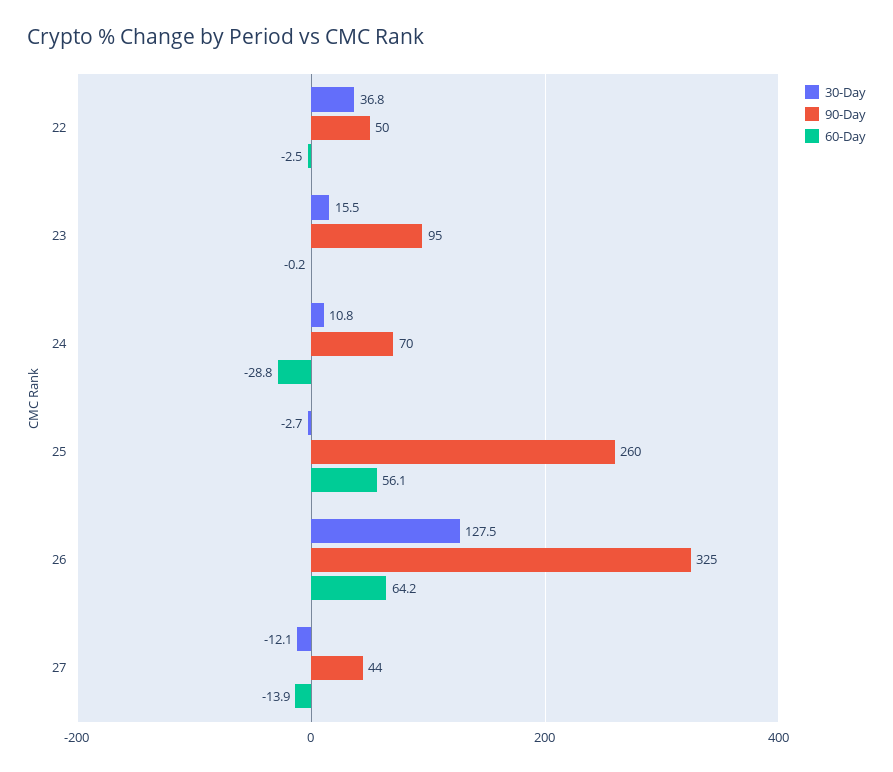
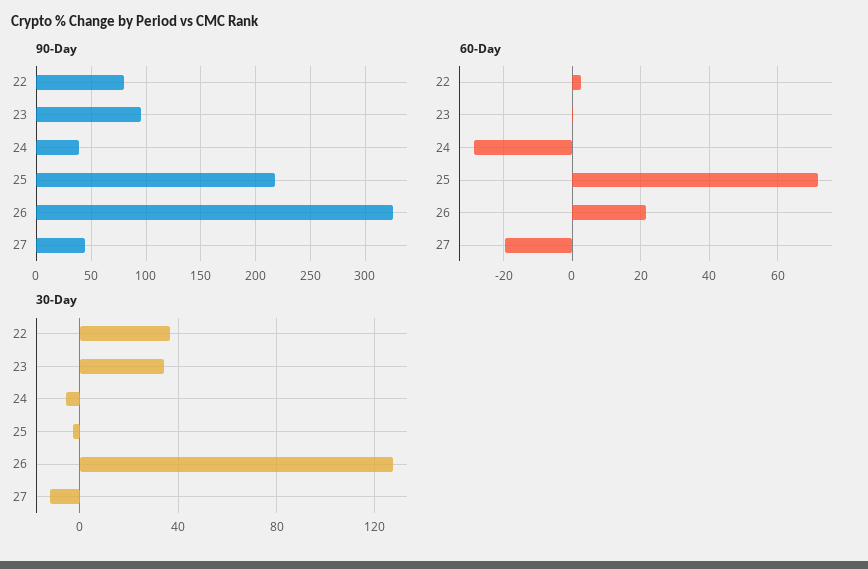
90-Day, 22: 50 -> 80
60-Day, 22: -2.5 -> 2
30-Day, 23: 15.5 -> 35
30-Day, 24: 10.8 -> -5
90-Day, 24: 70 -> 40
90-Day, 25: 260 -> 220
60-Day, 25: 56.1 -> 72
60-Day, 26: 64.2 -> 22
60-Day, 27: -13.9 -> -20

